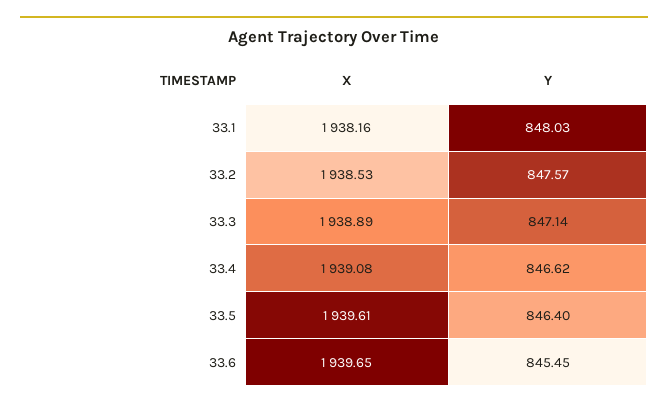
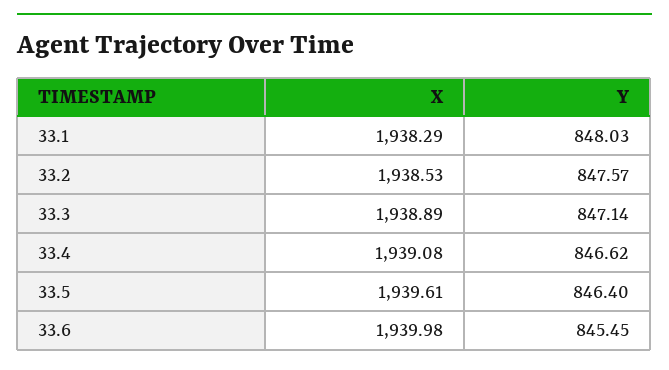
X, 33.1: 1938.16 -> 1938.29
X, 33.6: 1939.65 -> 1939.98

